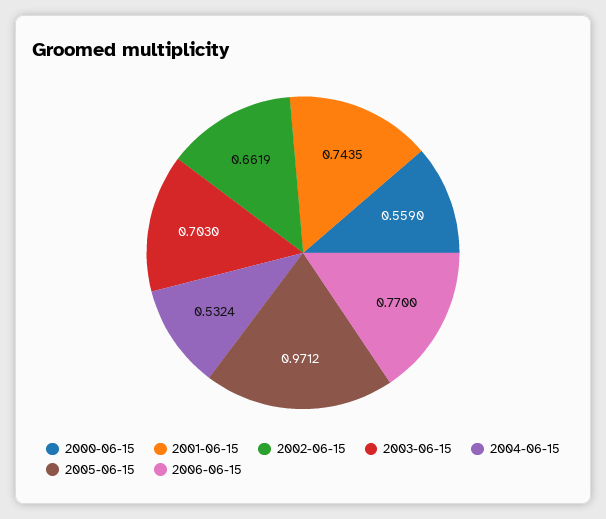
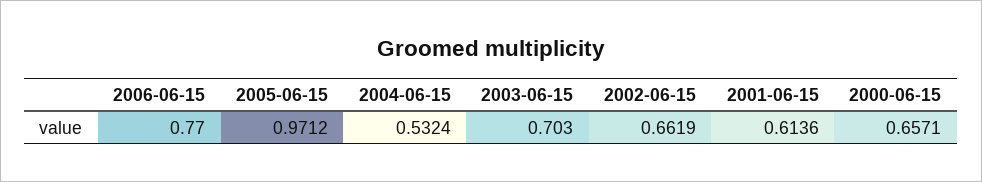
2000-06-15: 0.559 -> 0.6571
2001-06-15: 0.7435 -> 0.6136

